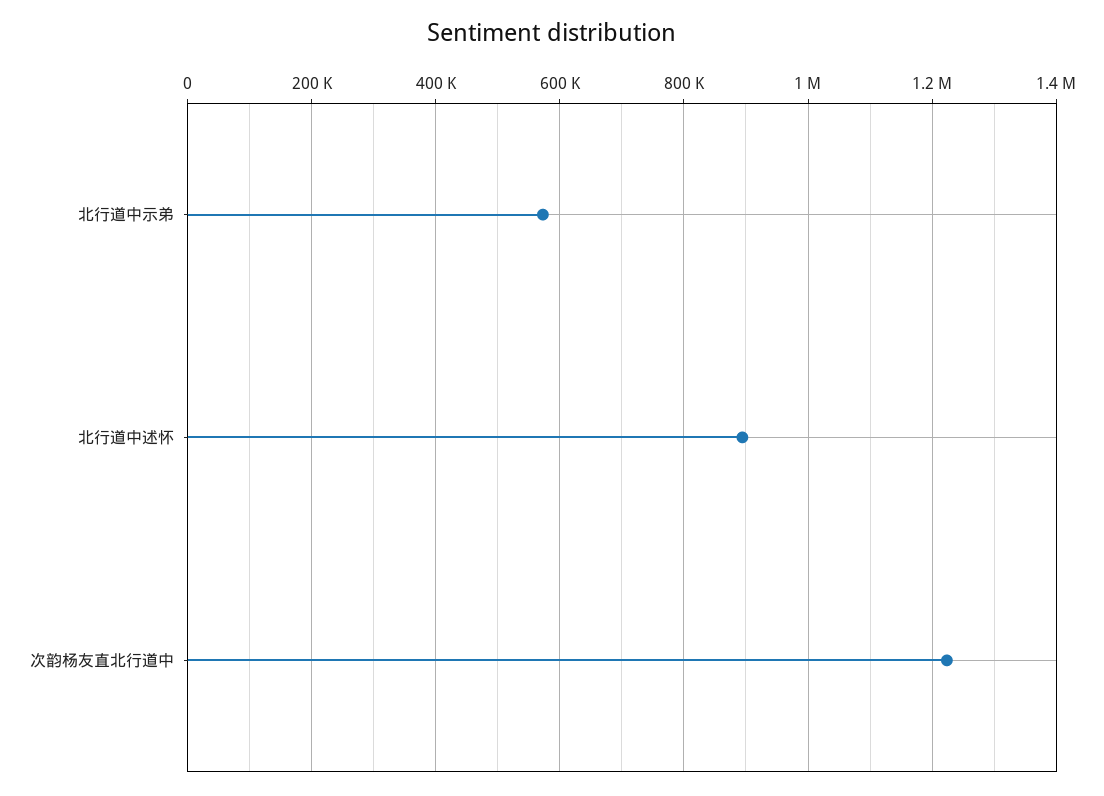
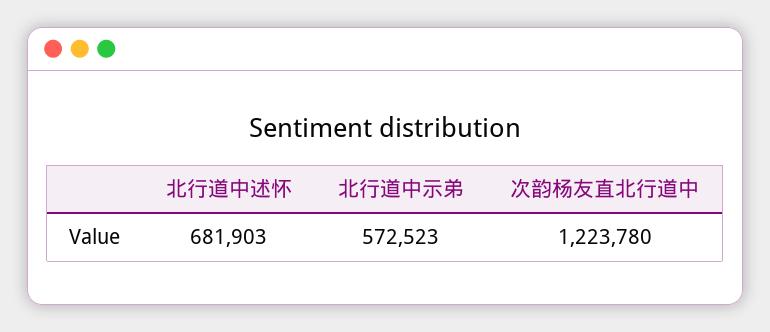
北行道中述怀: 900000 -> 681903

